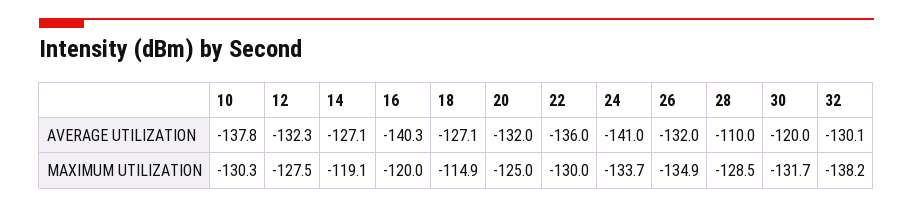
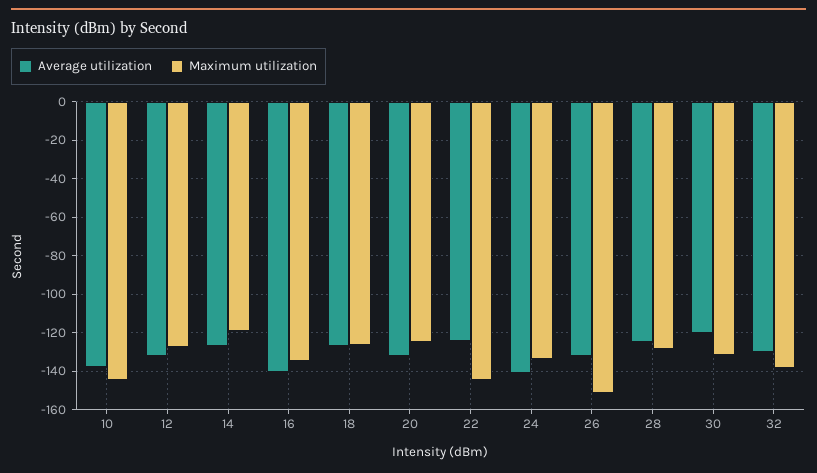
AVERAGE UTILIZATION, 22: -136 -> -125
AVERAGE UTILIZATION, 28: -110 -> -125
MAXIMUM UTILIZATION, 10: -130.3 -> -145
MAXIMUM UTILIZATION, 16: -120 -> -135
MAXIMUM UTILIZATION, 18: -114.9 -> -125
MAXIMUM UTILIZATION, 22: -130 -> -145
MAXIMUM UTILIZATION, 26: -134.9 -> -150

